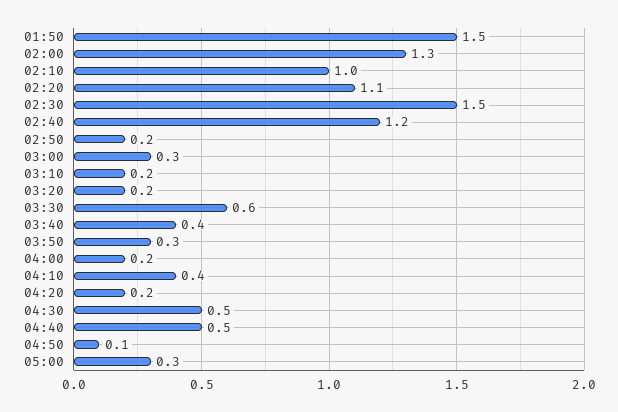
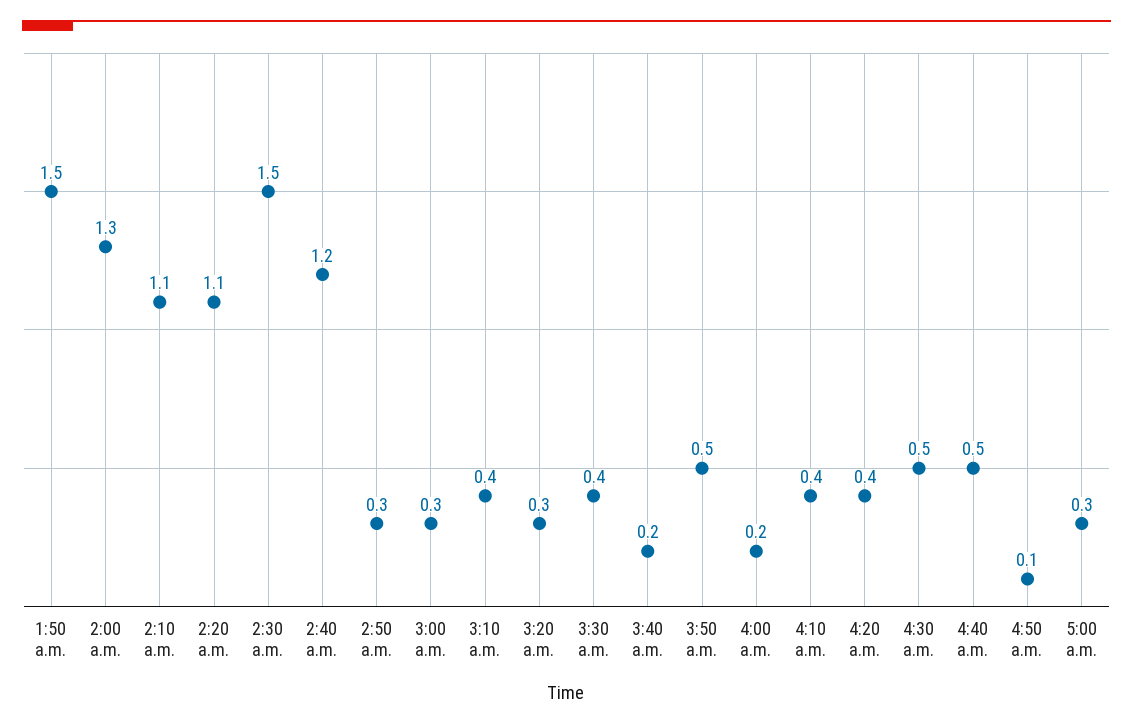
02:10: 1 -> 1.1
02:50: 0.2 -> 0.3
03:10: 0.2 -> 0.4
03:20: 0.2 -> 0.3
03:30: 0.6 -> 0.4
03:40: 0.4 -> 0.2
03:50: 0.3 -> 0.5
04:20: 0.2 -> 0.4

